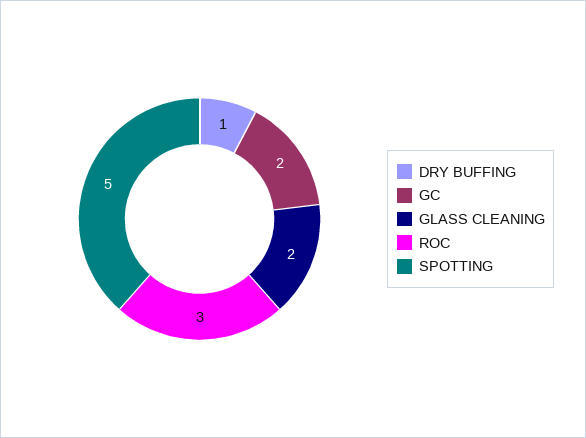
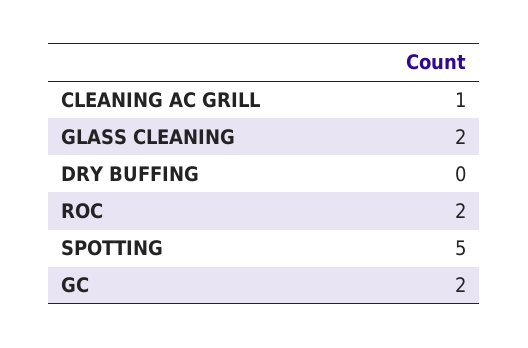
DRY BUFFING: 1 -> 0
ROC: 3 -> 2
CLEANING AC GRILL: none -> 1

